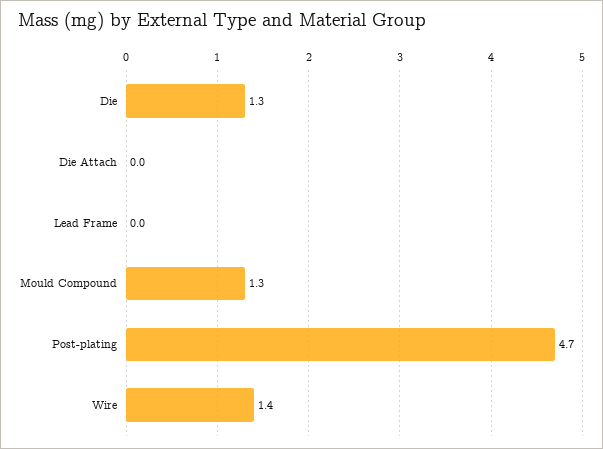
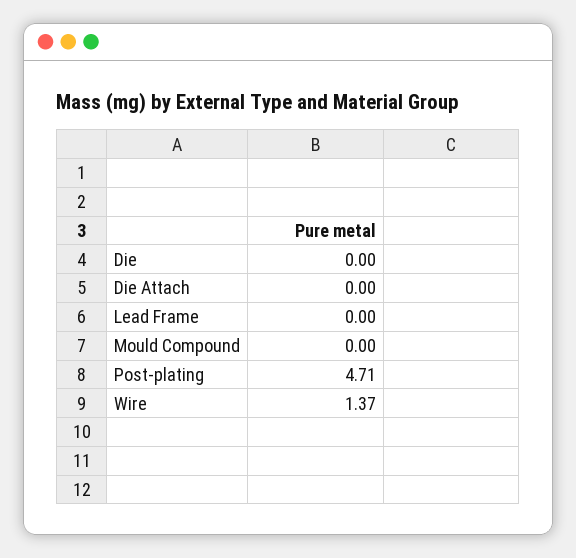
Die: 1.3 -> 0
Mould Compound: 1.3 -> 0

